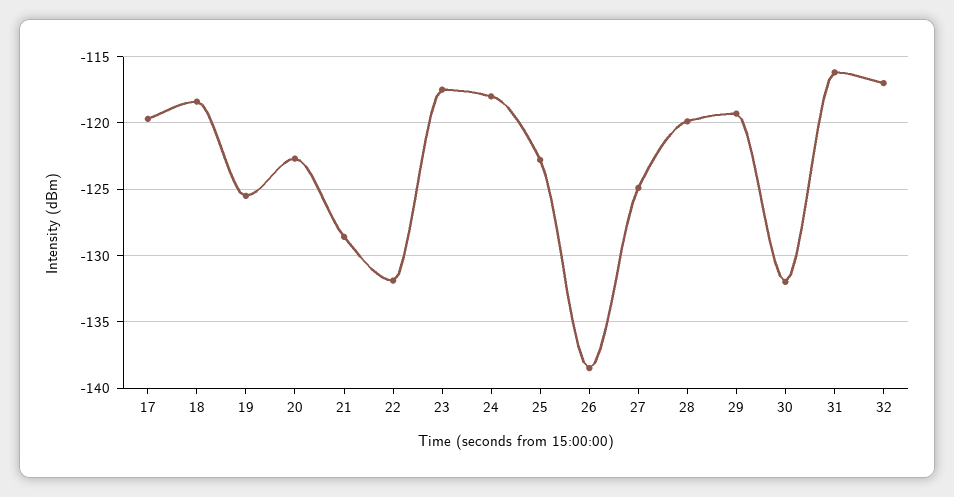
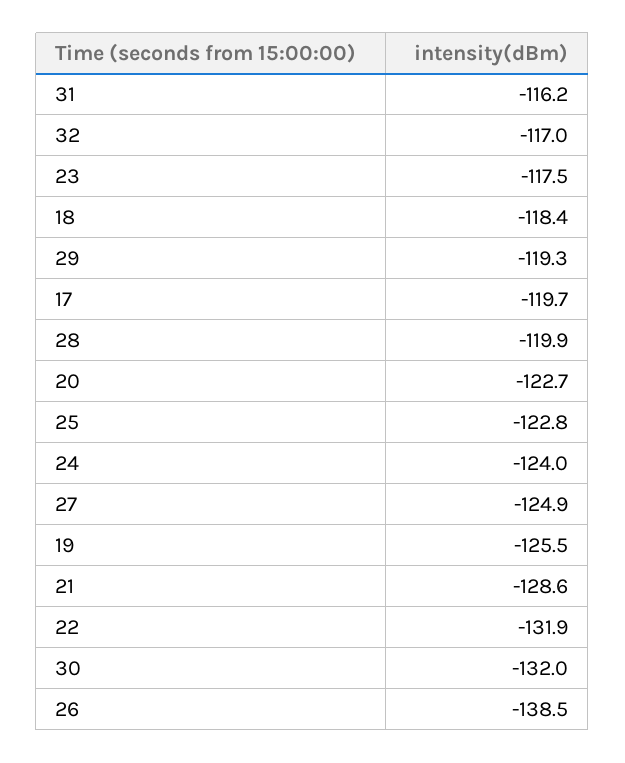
24: -118 -> -124

